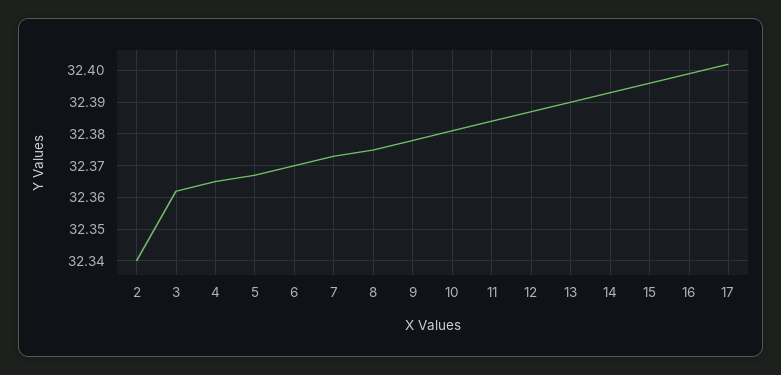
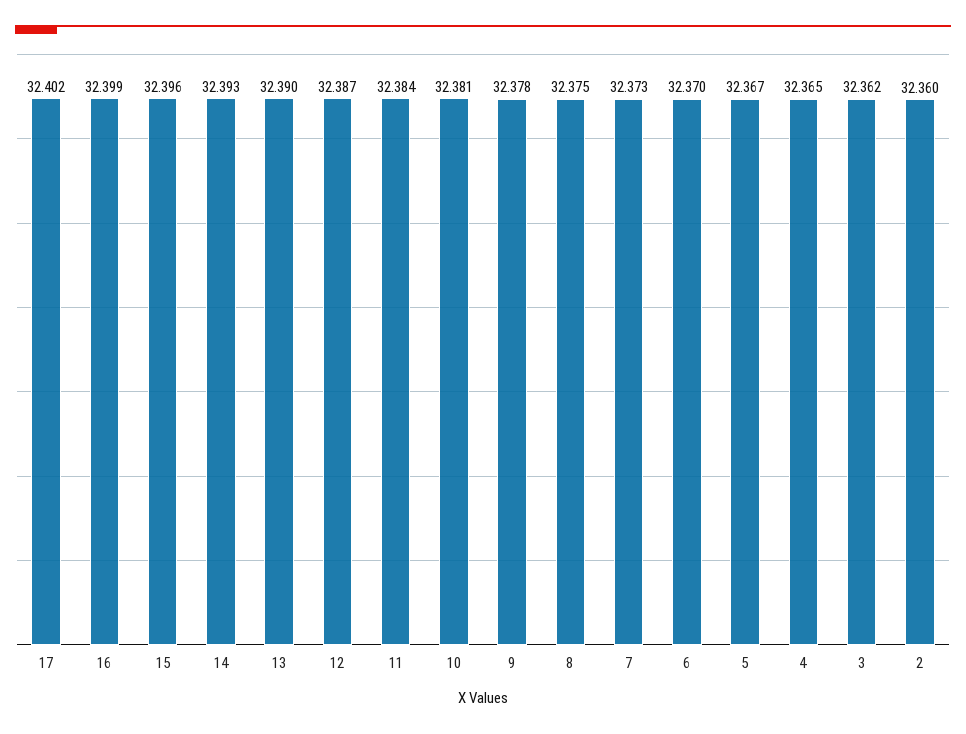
2: 32.34 -> 32.36

